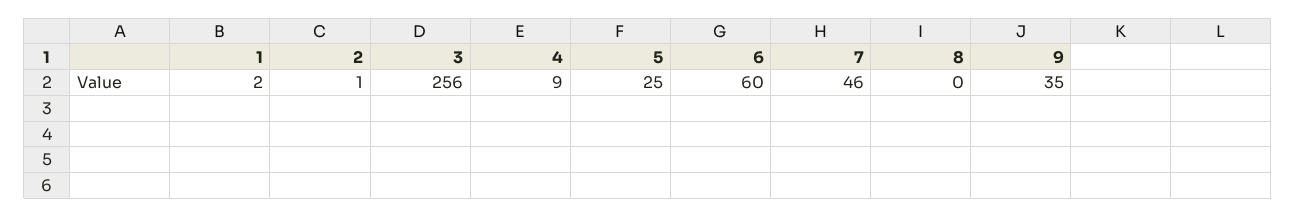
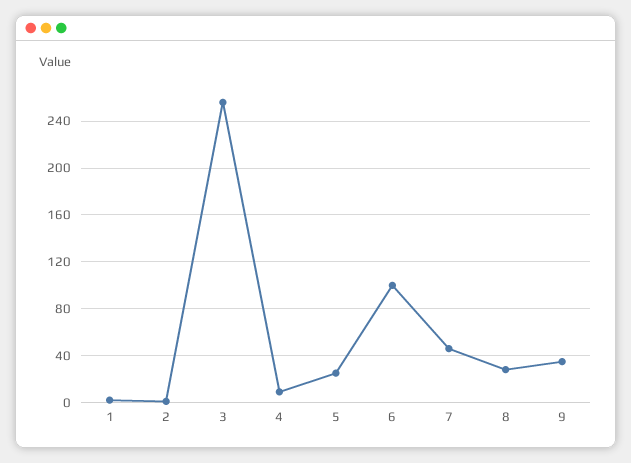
6: 60 -> 100
8: 0 -> 30

